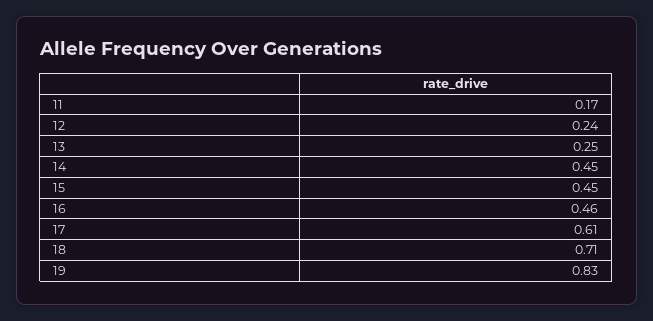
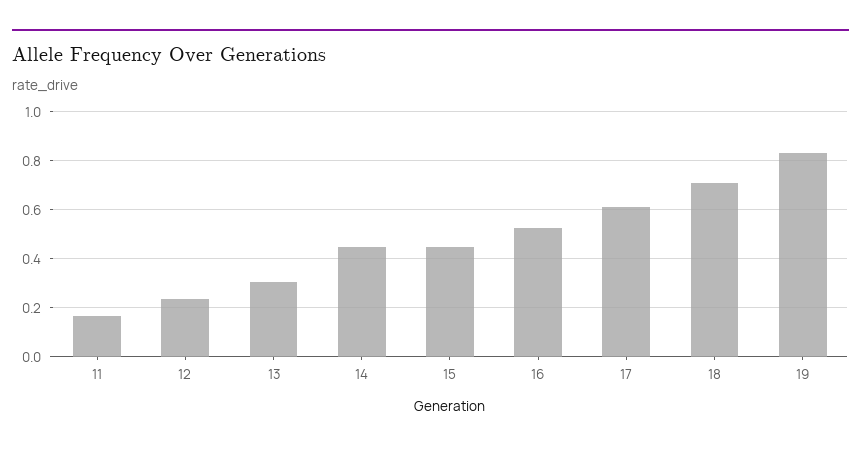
13: 0.25 -> 0.3
16: 0.46 -> 0.525

